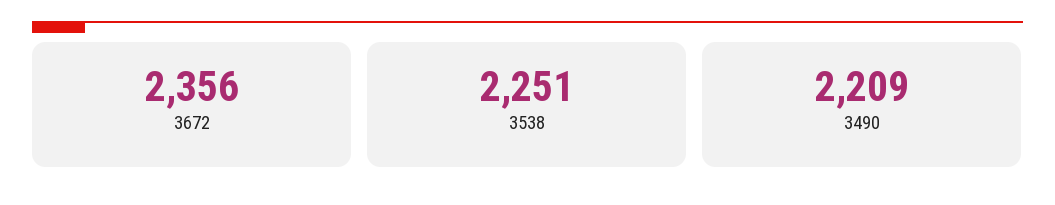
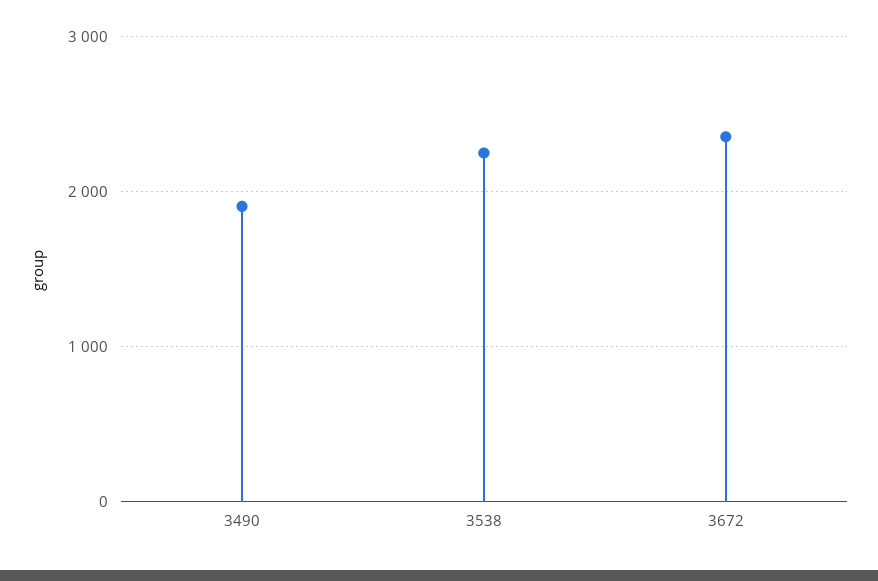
3490: 2209 -> 1900

